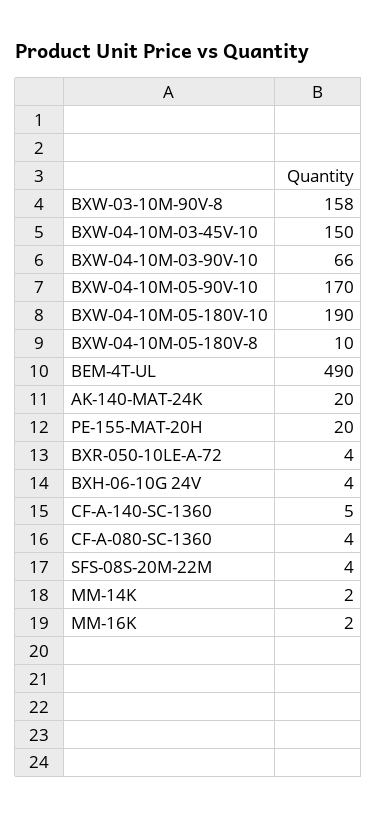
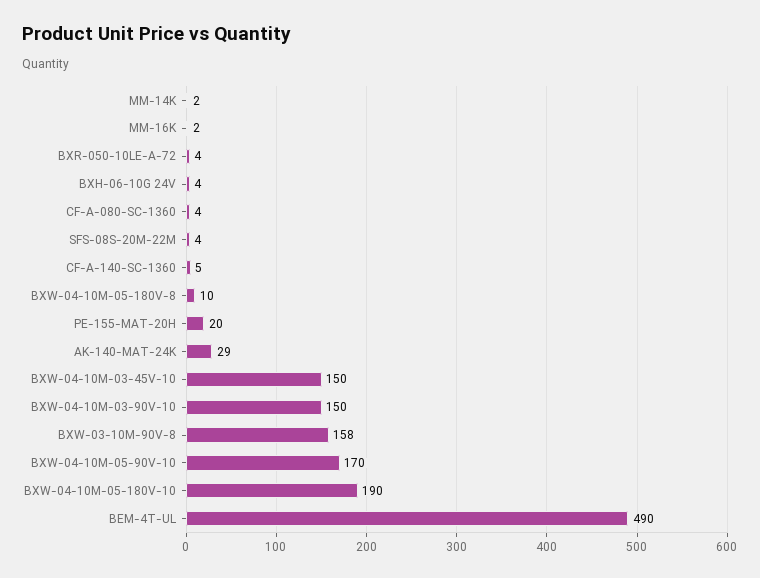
BXW-04-10M-03-90V-10: 66 -> 150
AK-140-MAT-24K: 20 -> 29

